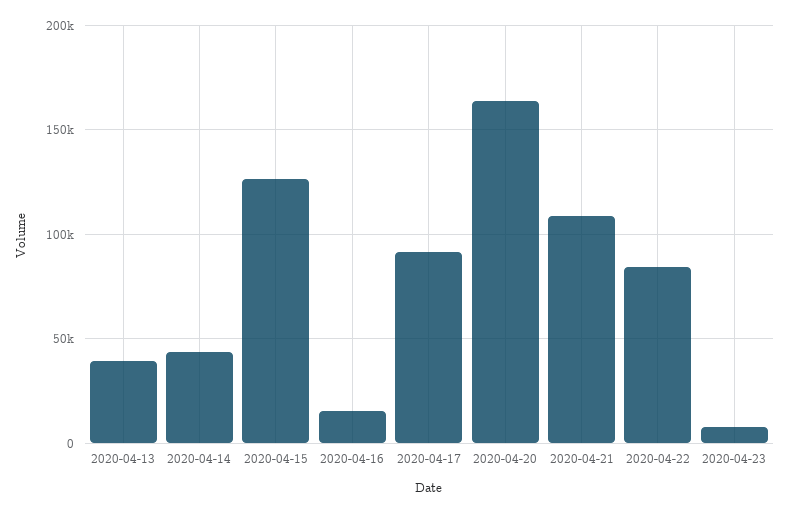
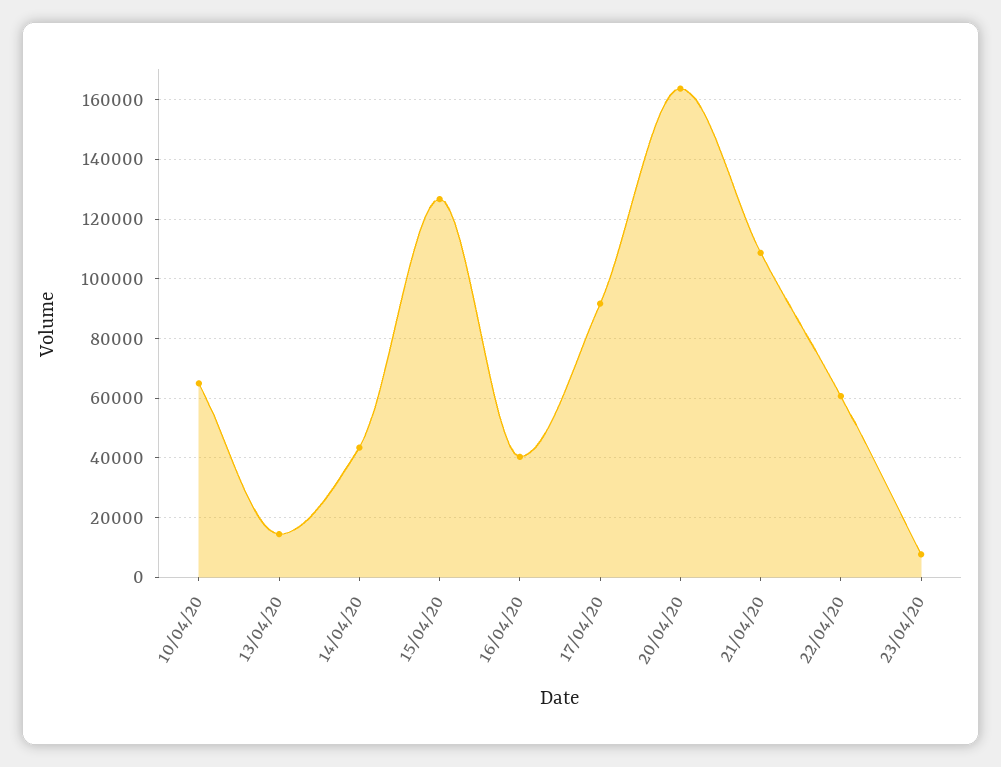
2020-04-13: 40000 -> 15000
2020-04-16: 15000 -> 40000
2020-04-22: 85000 -> 60000
10/04/20: none -> 65000

